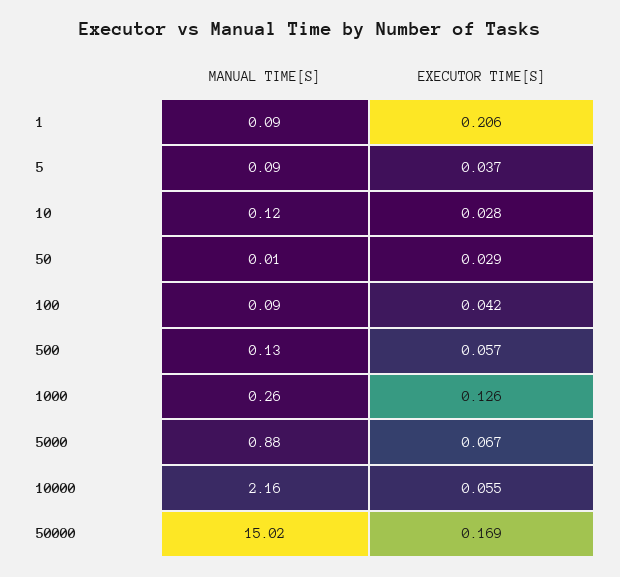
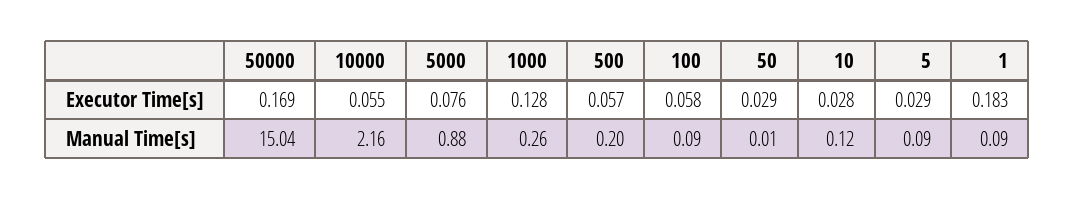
EXECUTOR TIME[S], 1: 0.206 -> 0.183
EXECUTOR TIME[S], 5: 0.037 -> 0.029
EXECUTOR TIME[S], 100: 0.042 -> 0.058
MANUAL TIME[S], 500: 0.13 -> 0.2
EXECUTOR TIME[S], 1000: 0.126 -> 0.128
EXECUTOR TIME[S], 5000: 0.067 -> 0.076
MANUAL TIME[S], 50000: 15.02 -> 15.04

